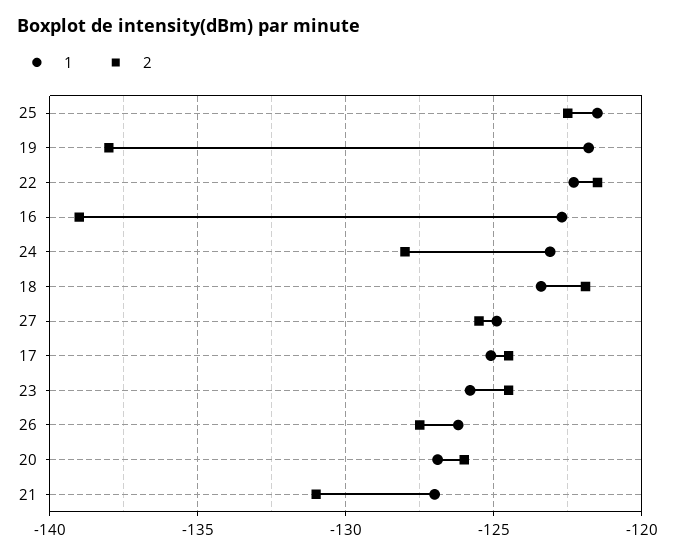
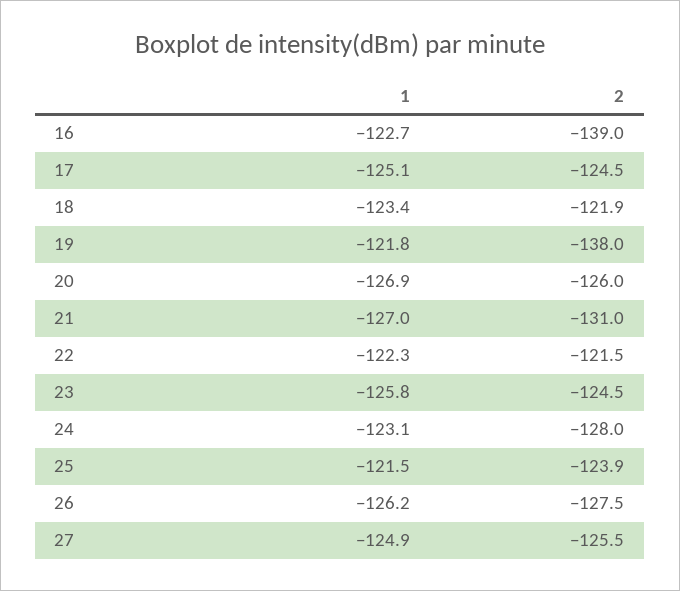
2, 25: -122.5 -> -123.9

